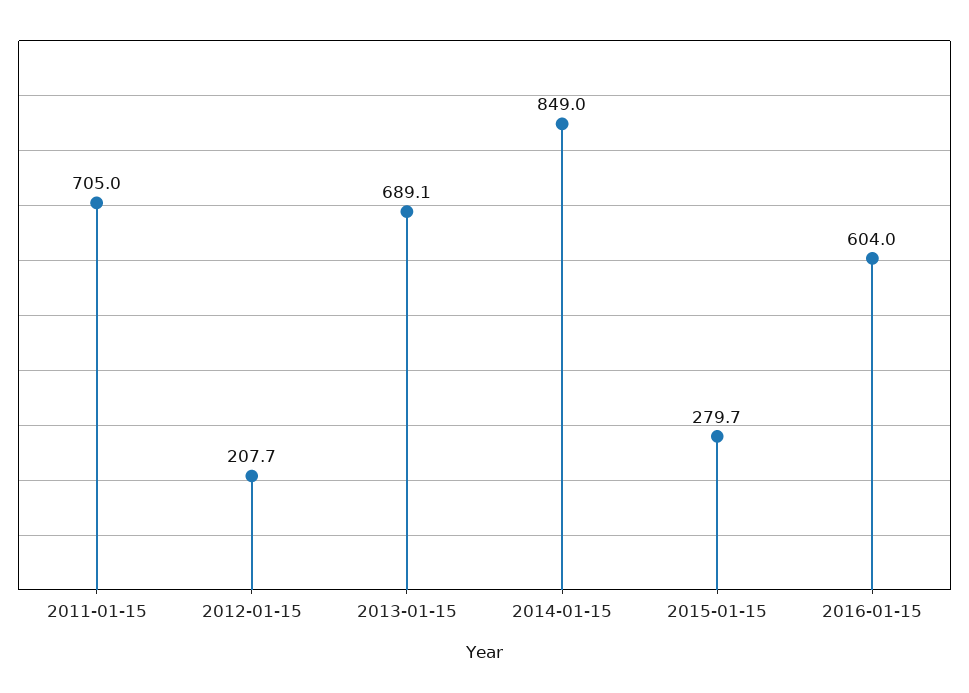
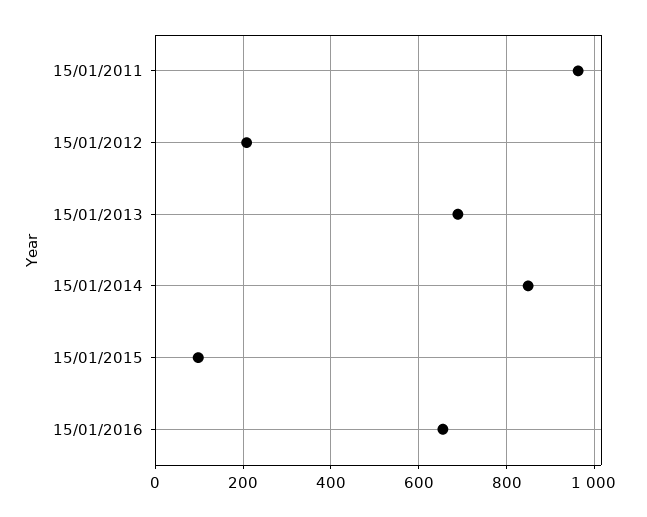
2011-01-15: 705 -> 960
2015-01-15: 279.7 -> 100
2016-01-15: 604 -> 660

